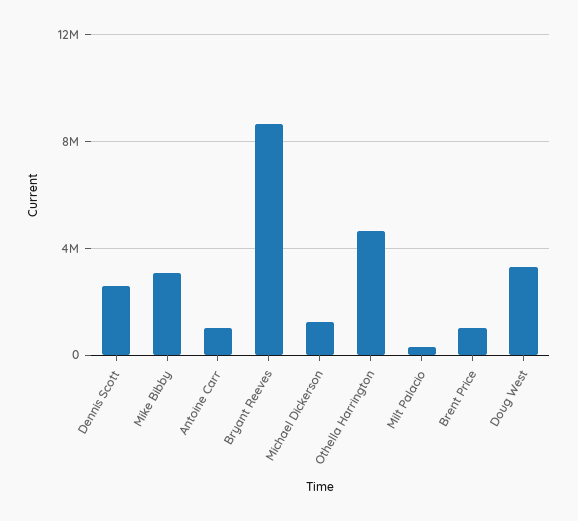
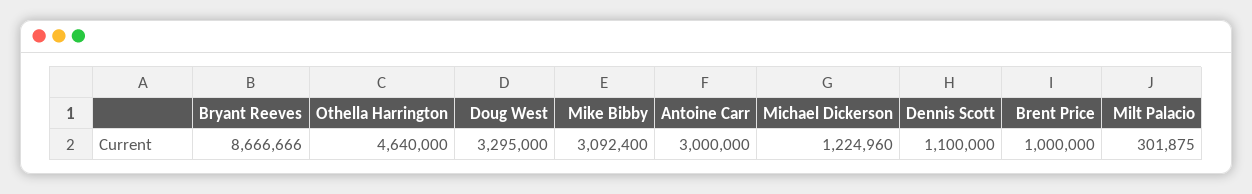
Dennis Scott: 2500000 -> 1100000
Antoine Carr: 1000000 -> 3000000

